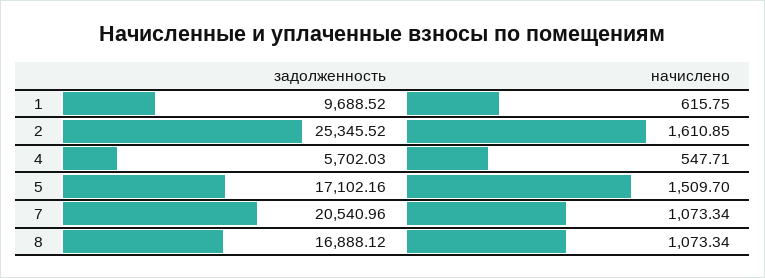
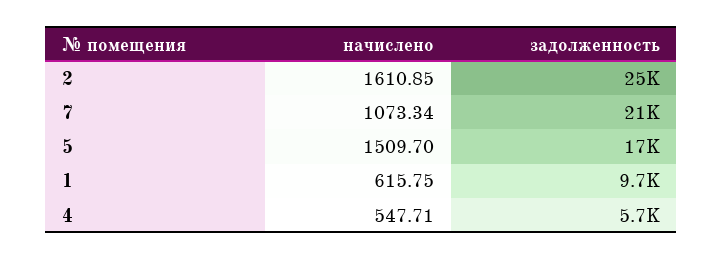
задолженность, 8: 16888.12 -> none
начислено, 8: 1073.34 -> none

